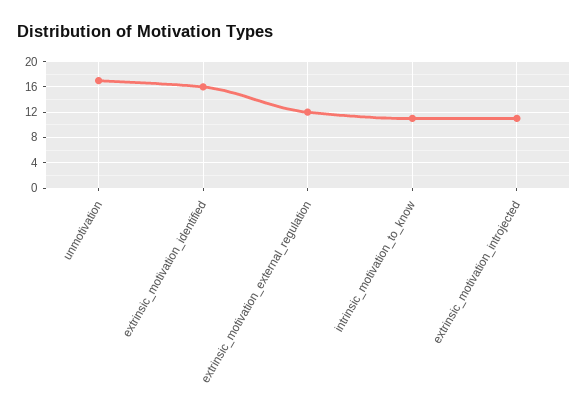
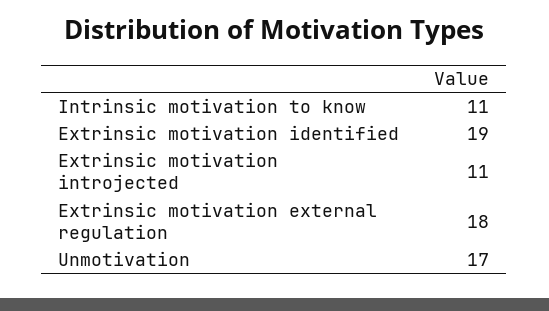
extrinsic_motivation_identified: 16 -> 19
extrinsic_motivation_external_regulation: 12 -> 18

